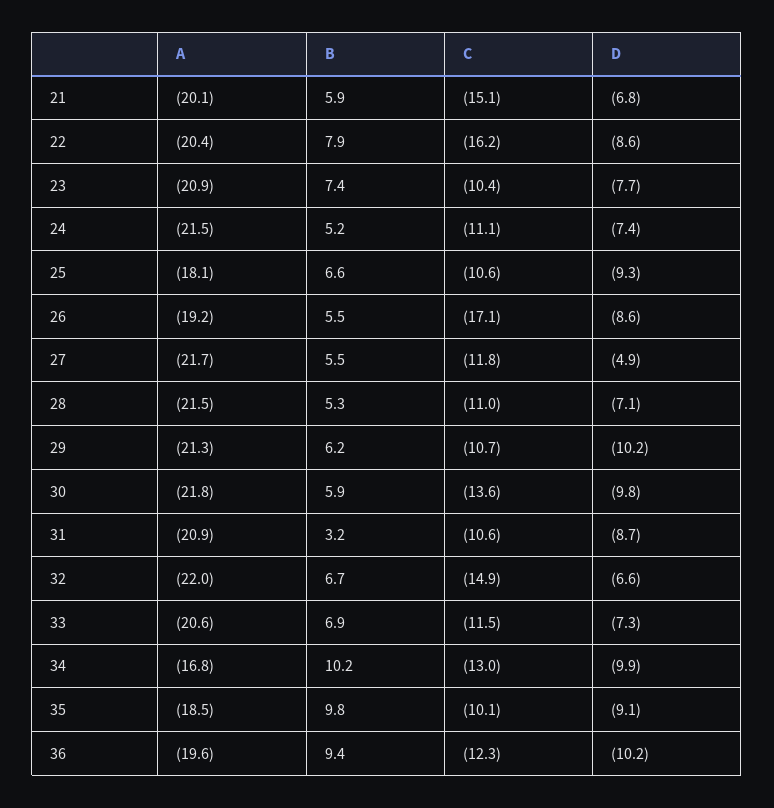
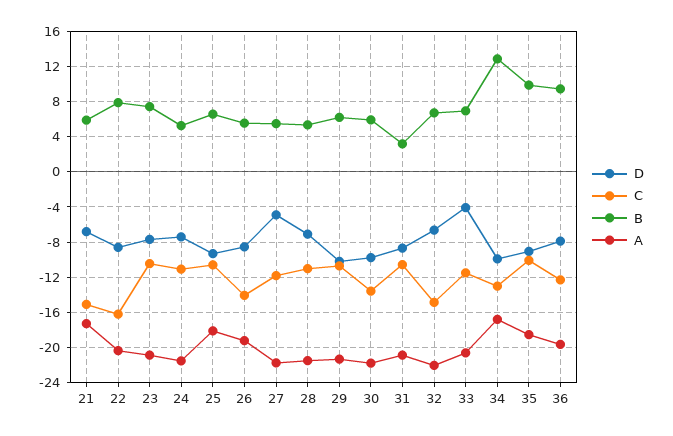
A, 21: -20.1 -> -17
C, 26: -17.1 -> -14
D, 33: -7.3 -> -4
B, 34: 10.2 -> 13
D, 36: -10.2 -> -8

